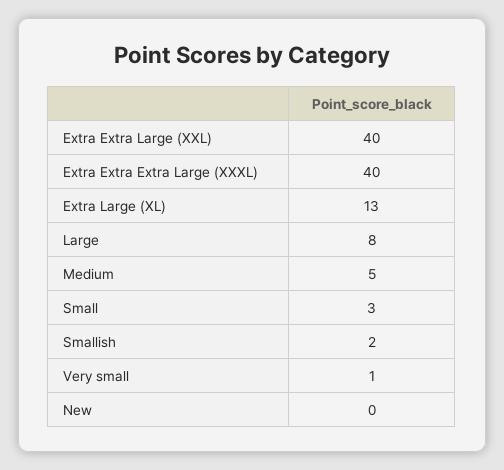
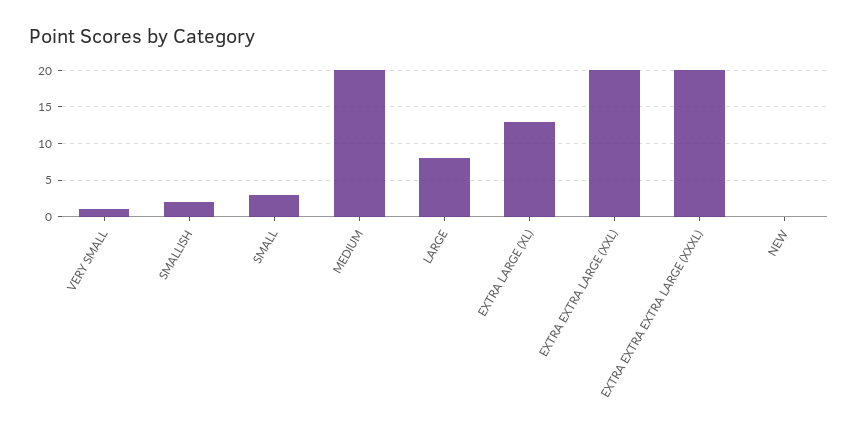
Extra Extra Large (XXL): 40 -> 20
Extra Extra Extra Large (XXXL): 40 -> 20
Medium: 5 -> 20

